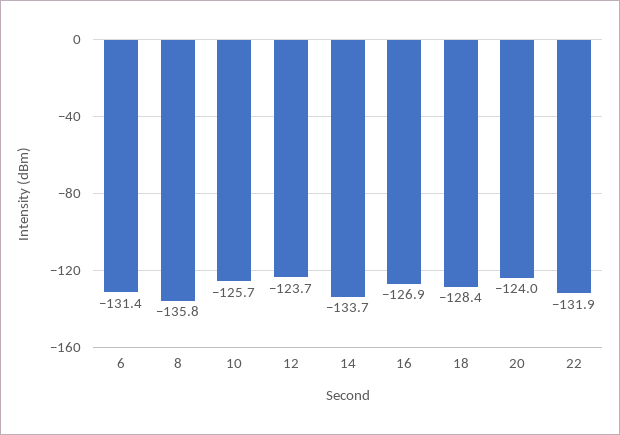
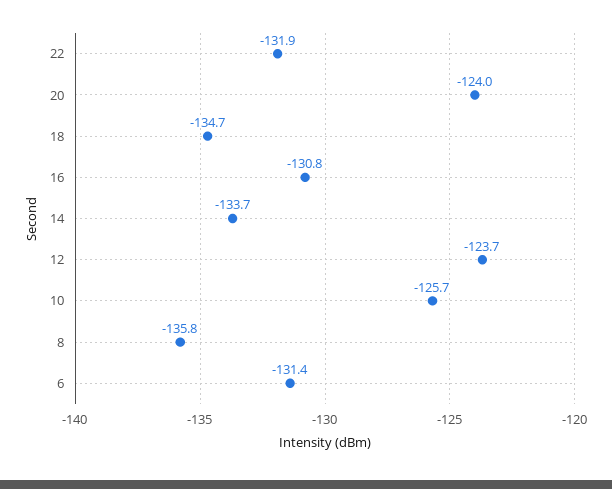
16: -126.9 -> -130.8
18: -128.4 -> -134.7

